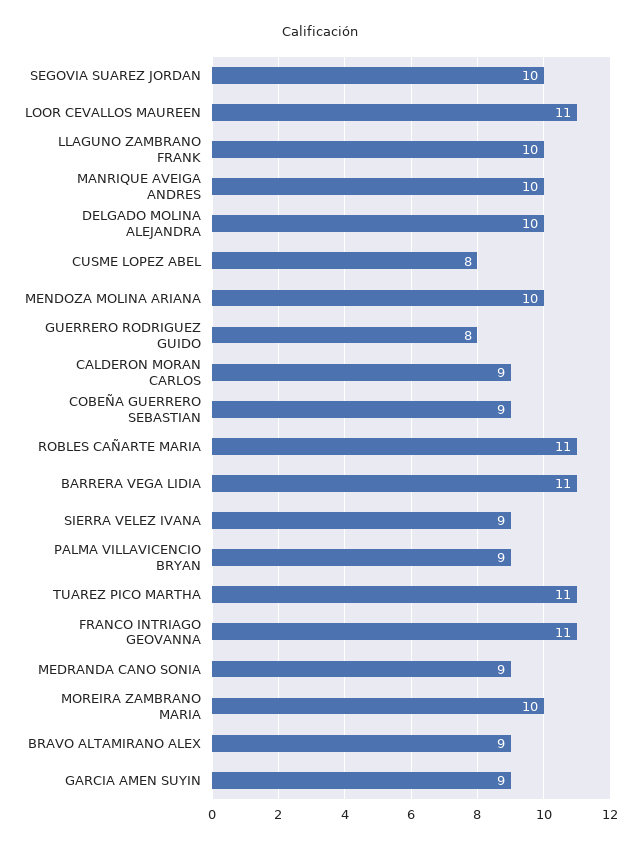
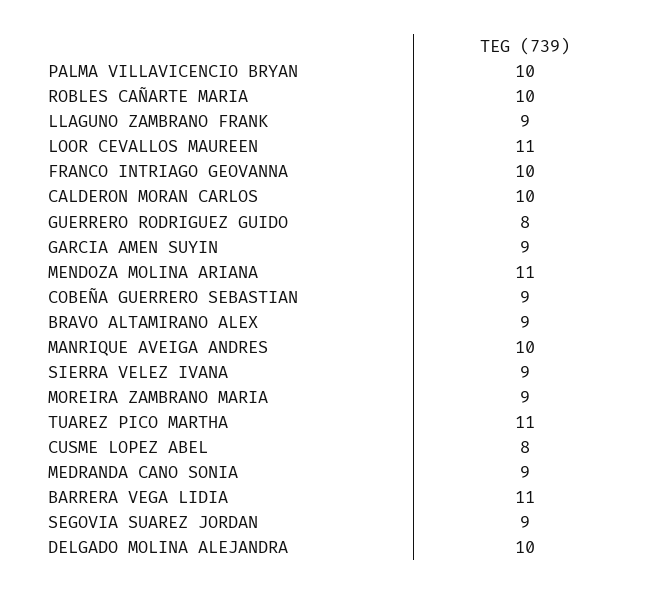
SEGOVIA SUAREZ JORDAN: 10 -> 9
LLAGUNO ZAMBRANO FRANK: 10 -> 9
MENDOZA MOLINA ARIANA: 10 -> 11
CALDERON MORAN CARLOS: 9 -> 10
ROBLES CAÑARTE MARIA: 11 -> 10
PALMA VILLAVICENCIO BRYAN: 9 -> 10
FRANCO INTRIAGO GEOVANNA: 11 -> 10
MOREIRA ZAMBRANO MARIA: 10 -> 9

